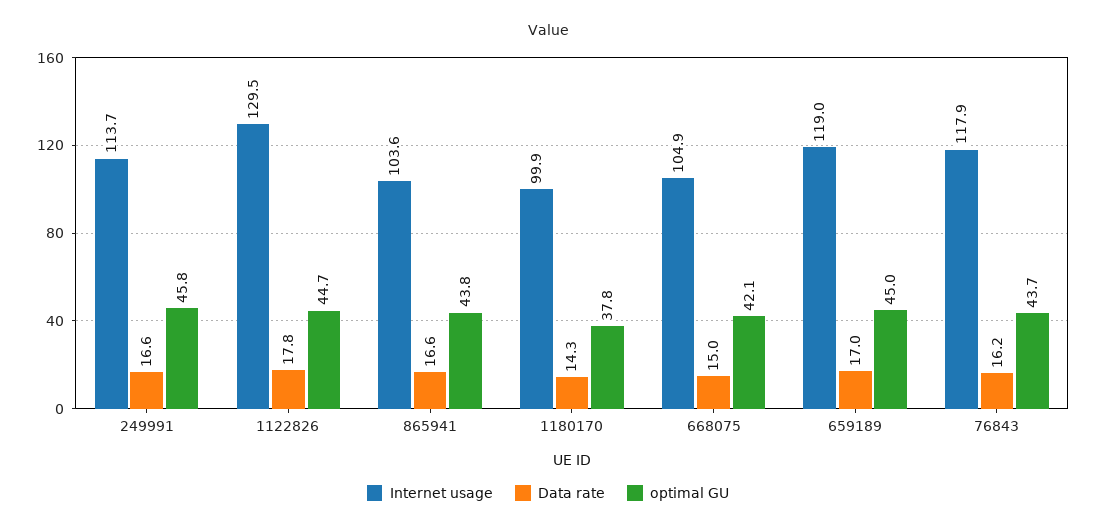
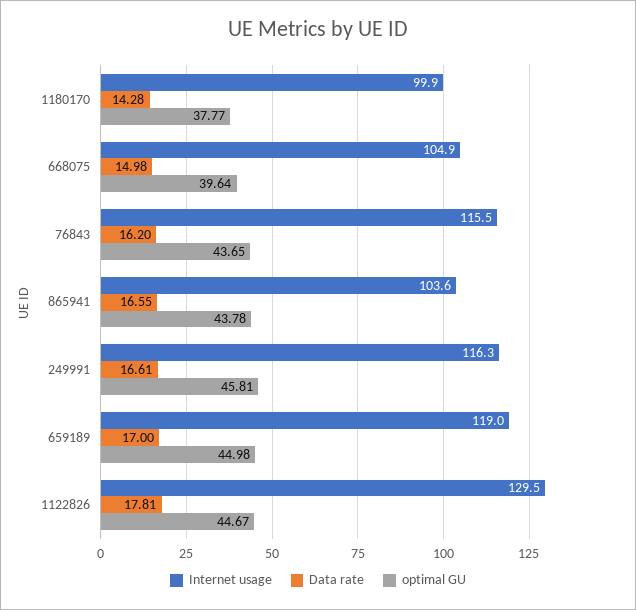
Internet usage, 249991: 113.7 -> 116.3
optimal GU, 668075: 42.1 -> 39.64
Internet usage, 76843: 117.9 -> 115.5

